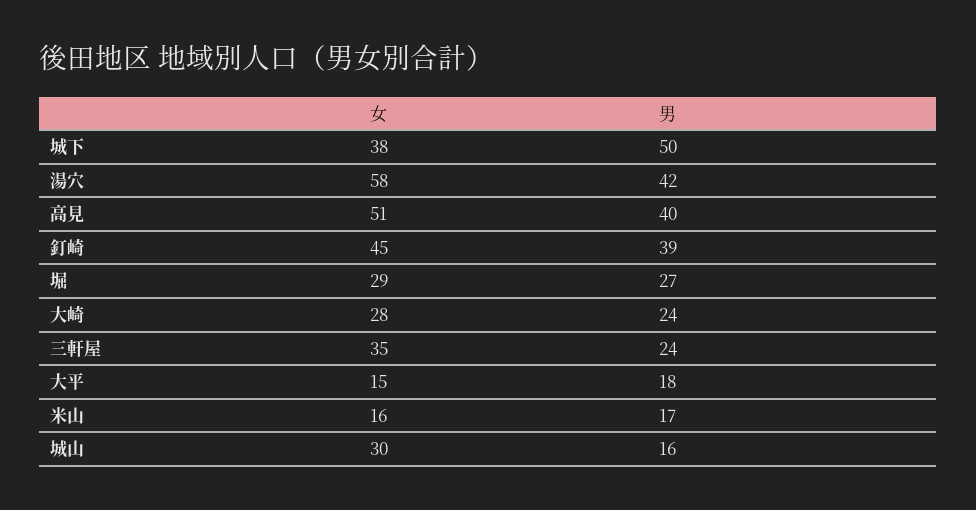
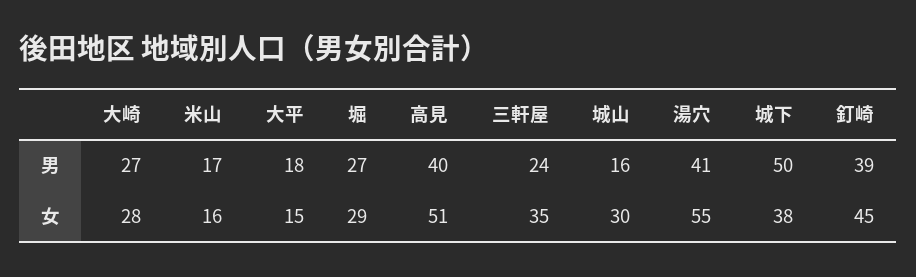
女, 湯穴: 58 -> 55
男, 湯穴: 42 -> 41
男, 大崎: 24 -> 27

